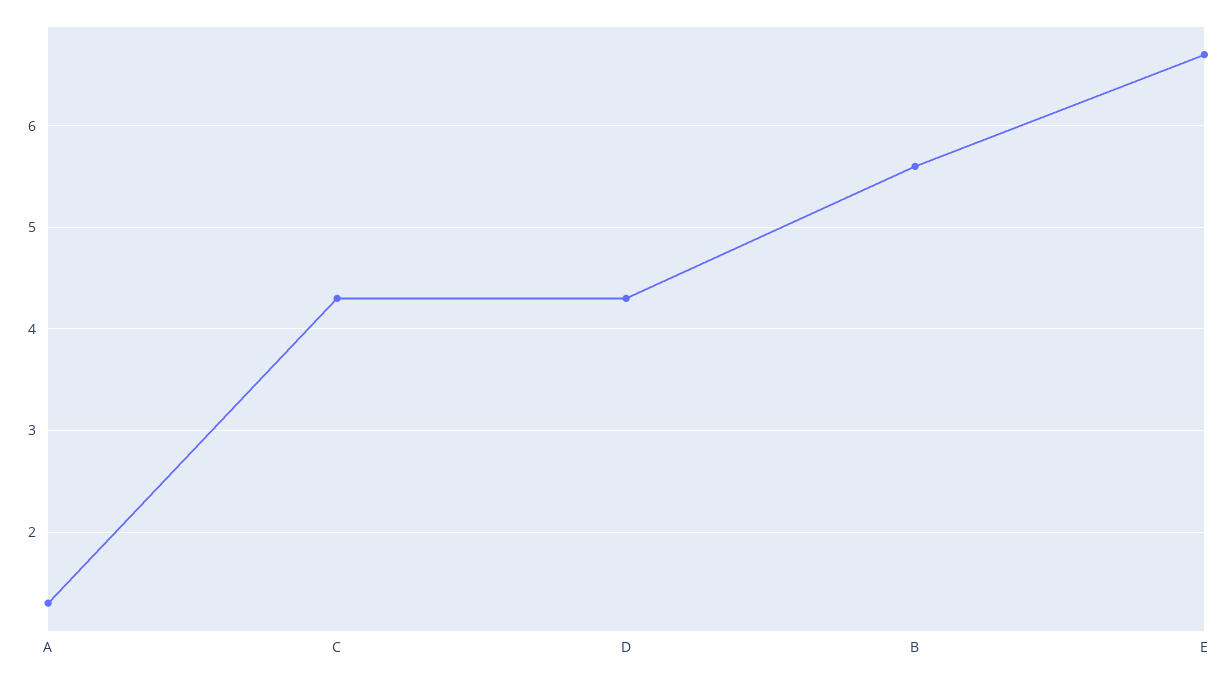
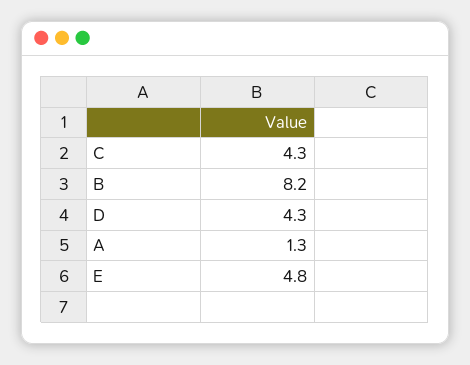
B: 5.6 -> 8.2
E: 6.7 -> 4.8

